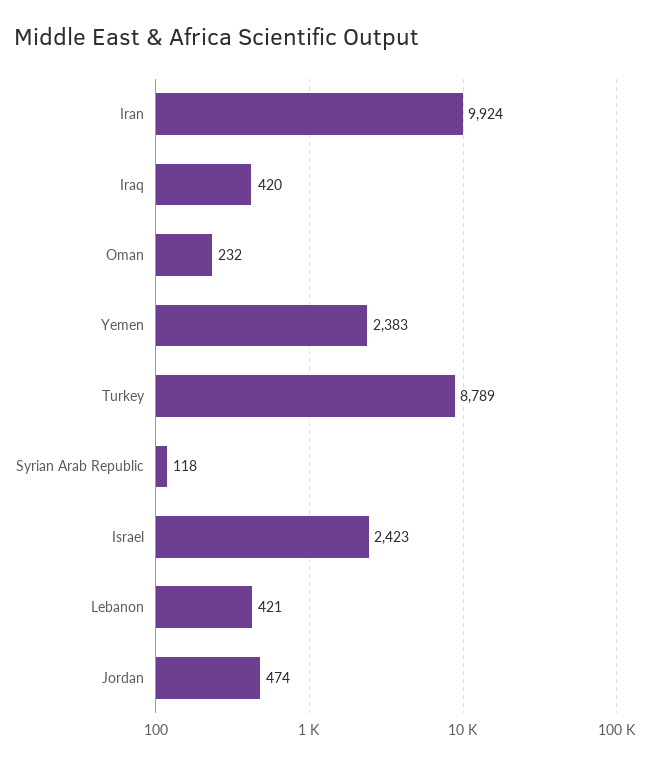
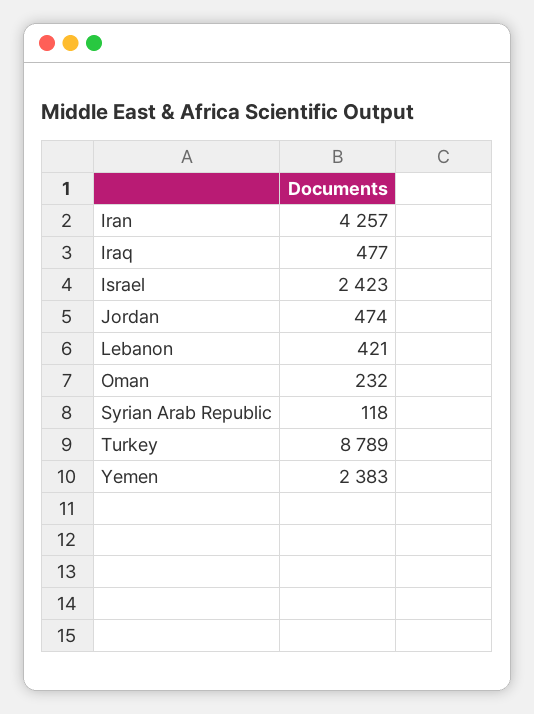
Iran: 9924 -> 4257
Iraq: 420 -> 477

